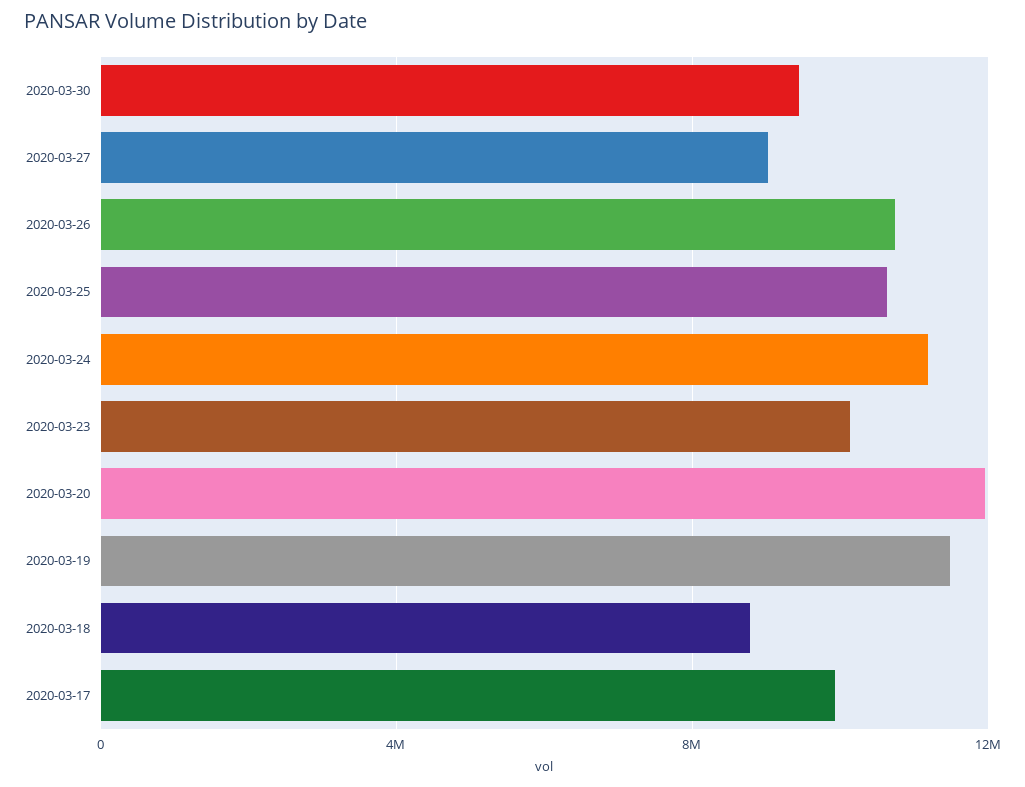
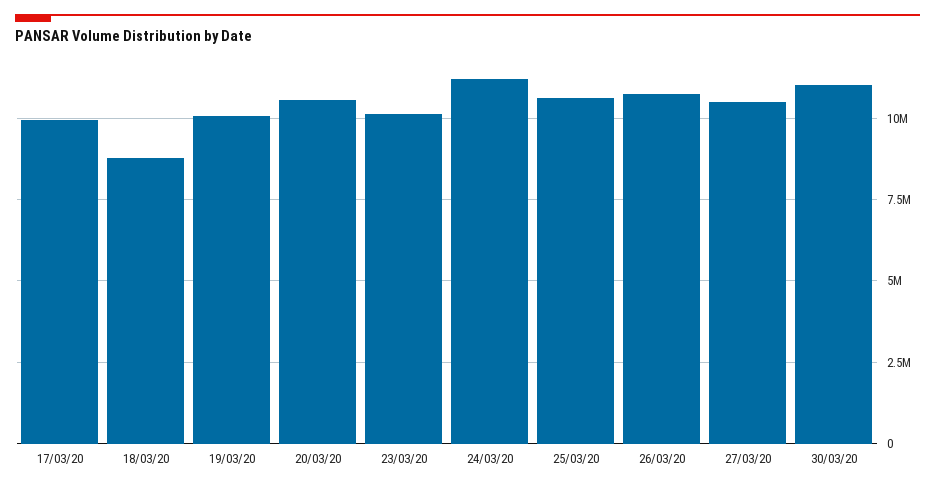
2020-03-30: 9500000 -> 11000000
2020-03-27: 9000000 -> 10500000
2020-03-20: 12000000 -> 10500000
2020-03-19: 11500000 -> 10000000

